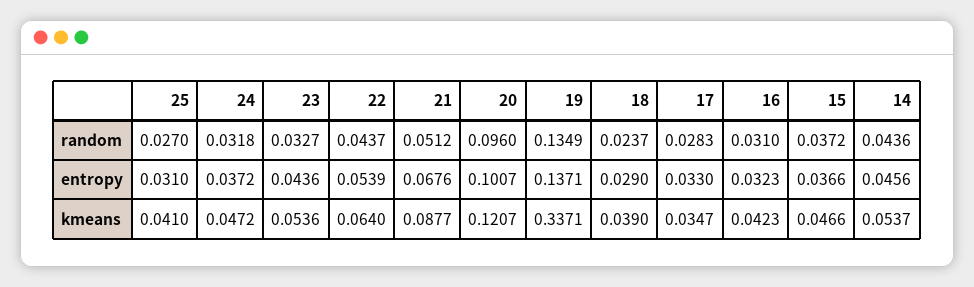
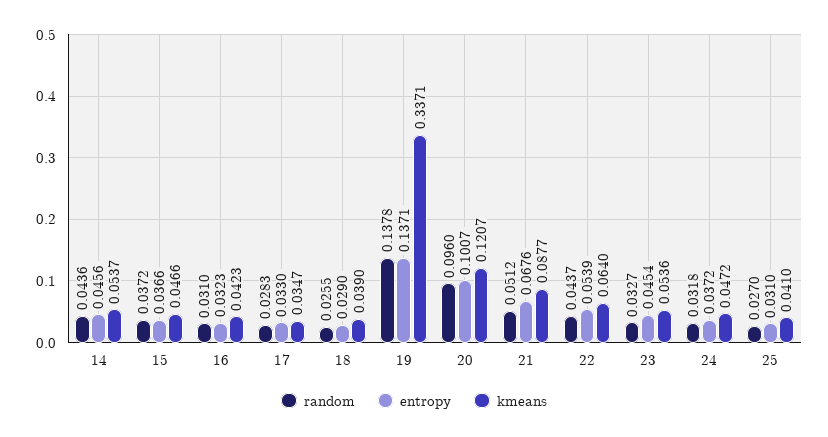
random, 19: 0.1349 -> 0.1378
random, 18: 0.0237 -> 0.0255
entropy, 23: 0.0436 -> 0.0454

